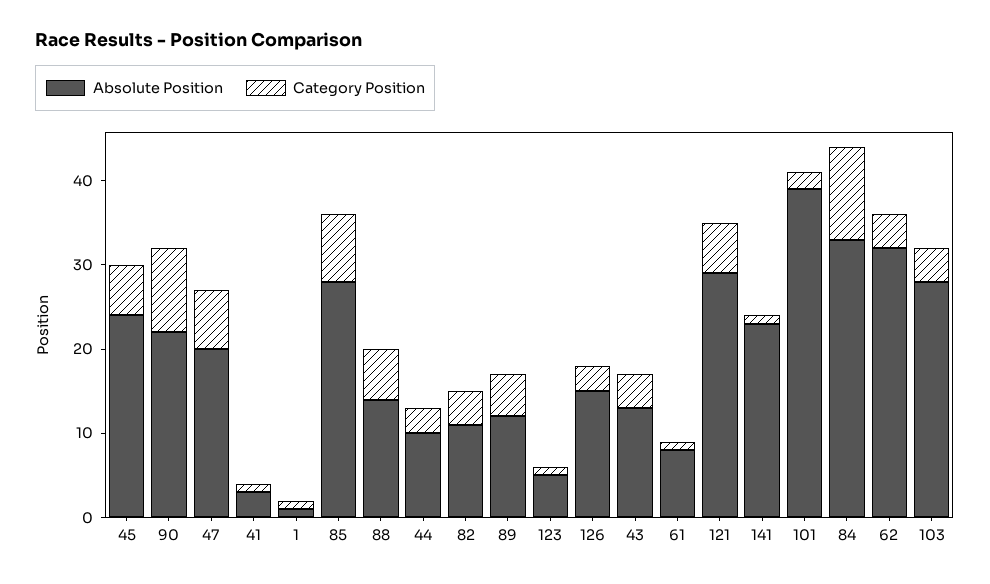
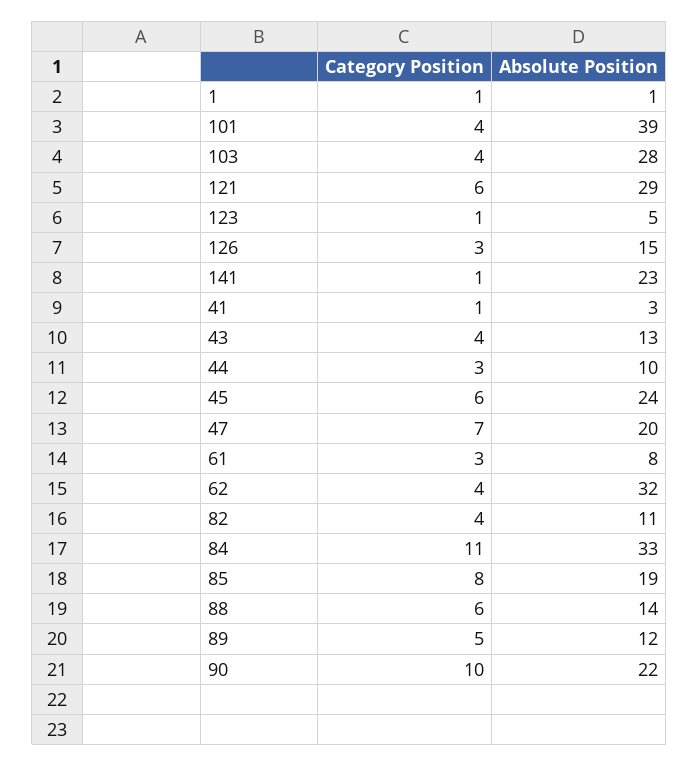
Absolute Position, 85: 28 -> 19
Category Position, 61: 1 -> 3
Category Position, 101: 2 -> 4

